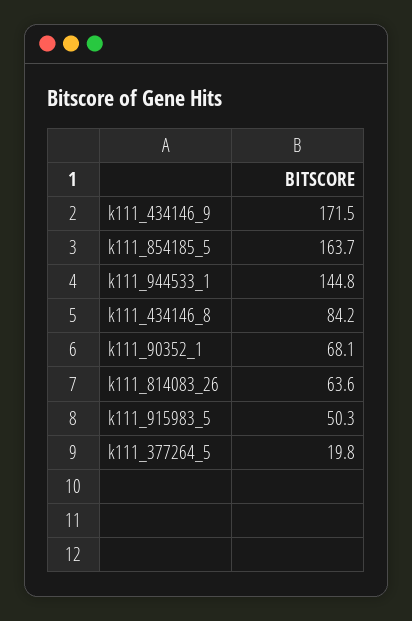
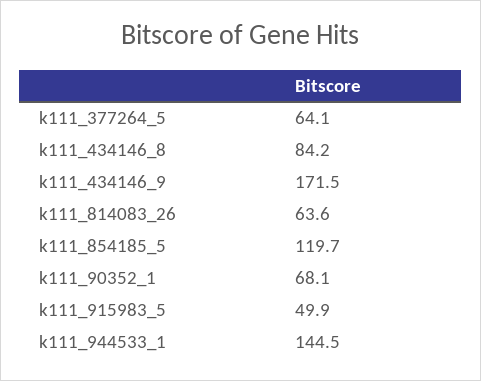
k111_854185_5: 163.7 -> 119.7
k111_944533_1: 144.8 -> 144.5
k111_915983_5: 50.3 -> 49.9
k111_377264_5: 19.8 -> 64.1

